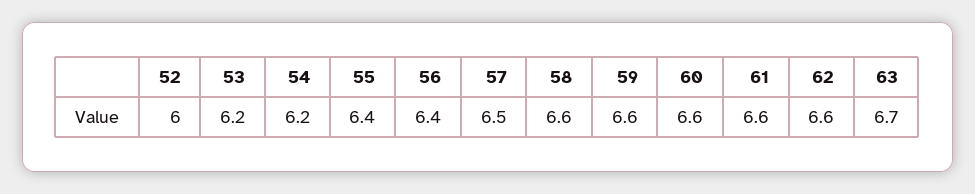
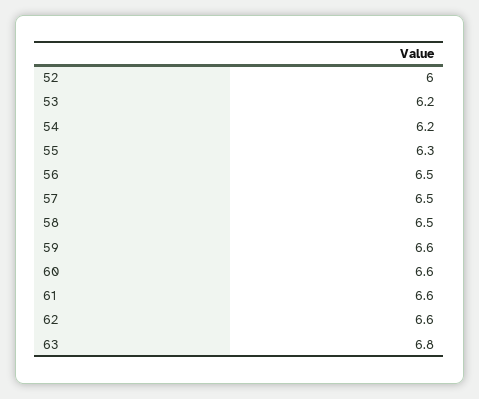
55: 6.4 -> 6.3
56: 6.4 -> 6.5
58: 6.6 -> 6.5
63: 6.7 -> 6.8

